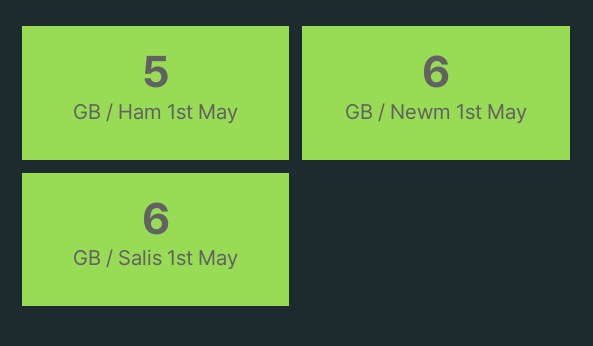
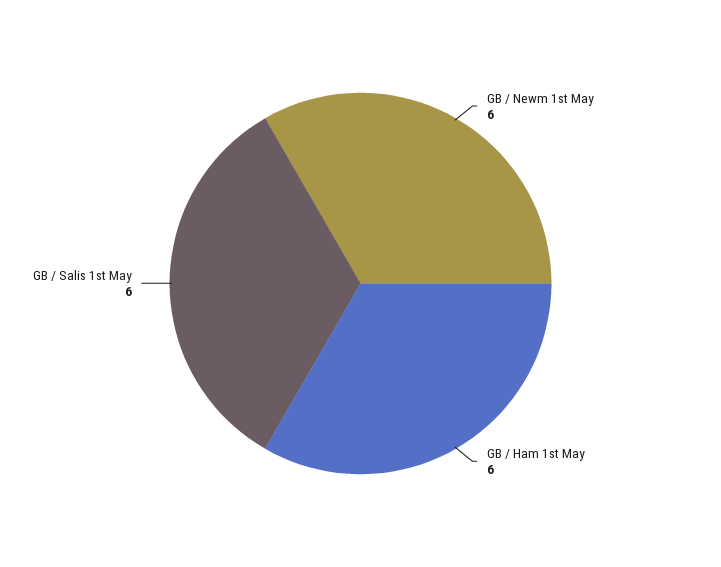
GB / Ham 1st May: 5 -> 6

